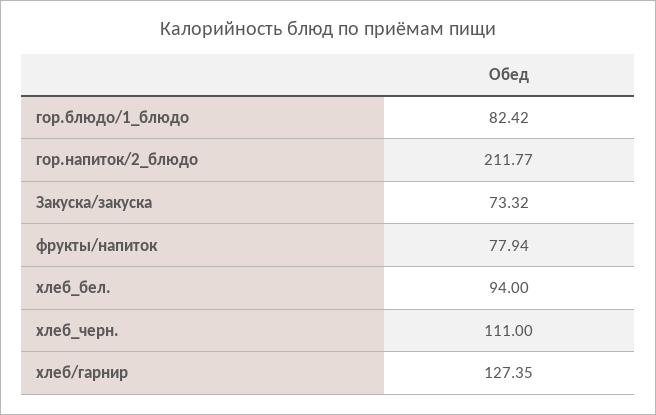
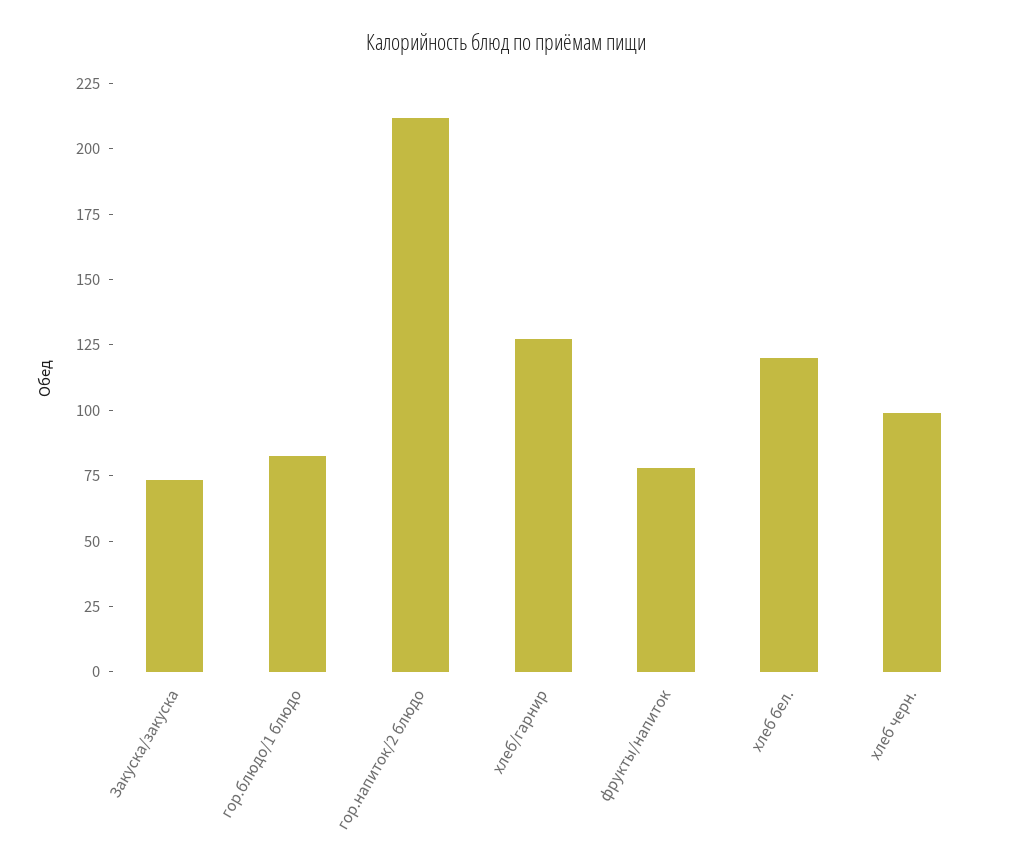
хлеб_бел.: 94 -> 120
хлеб_черн.: 111 -> 100

